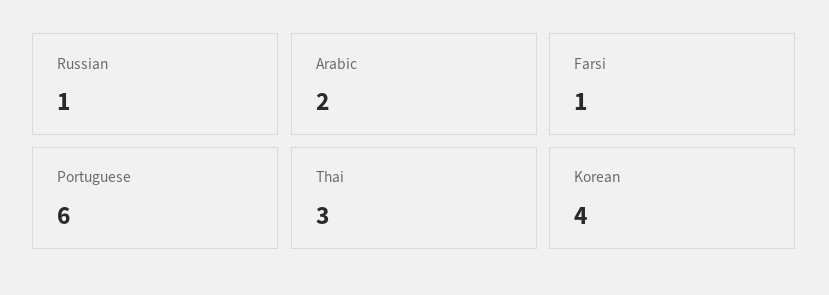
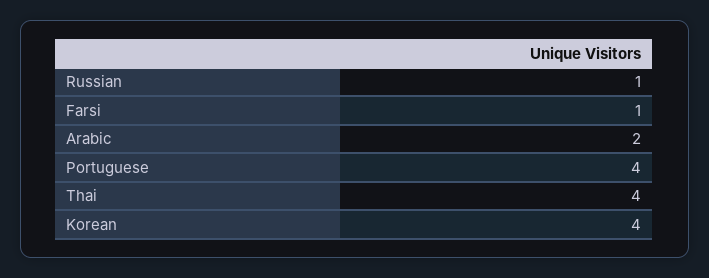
Portuguese: 6 -> 4
Thai: 3 -> 4

